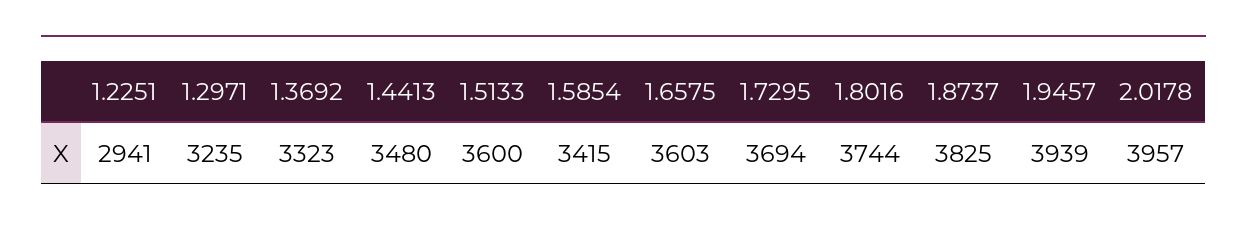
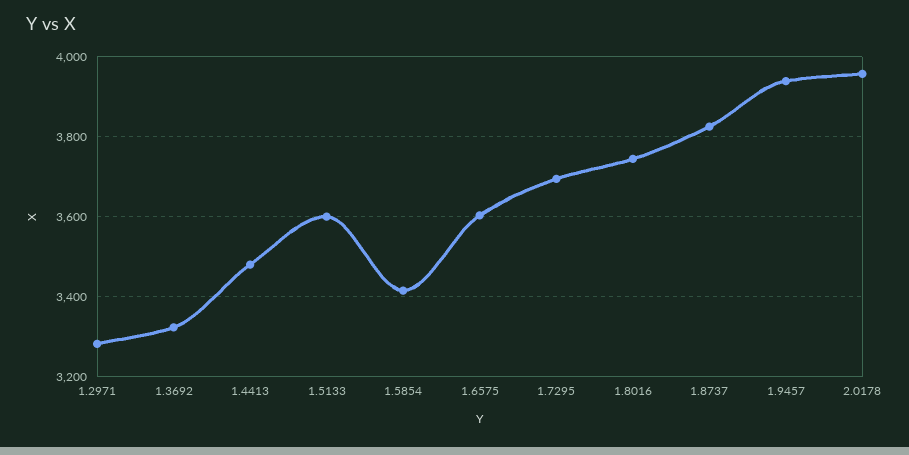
1.2251: 2941 -> none
1.2971: 3235 -> 3280

